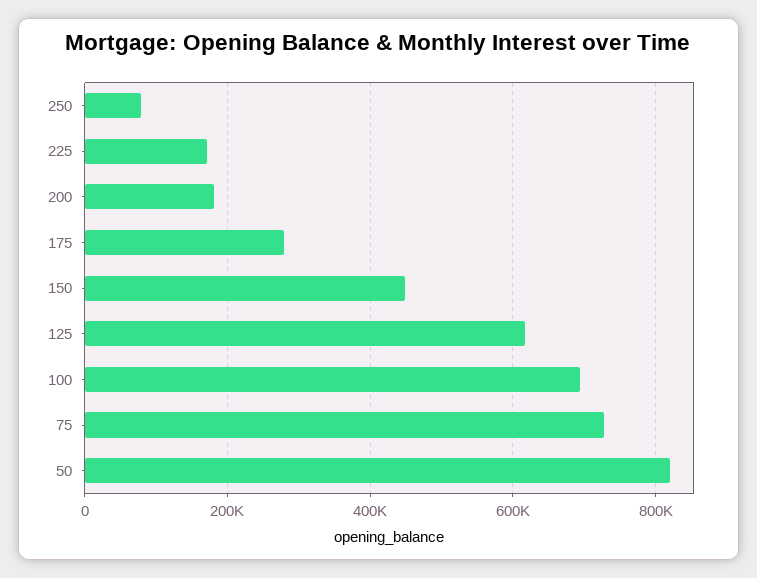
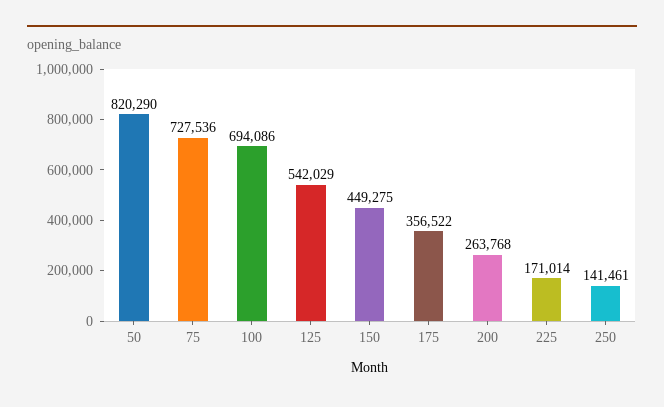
250: 80000 -> 141461
200: 180000 -> 263768
175: 280000 -> 356522
125: 620000 -> 542029

